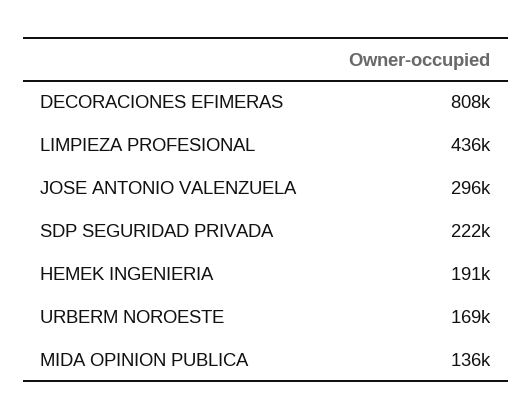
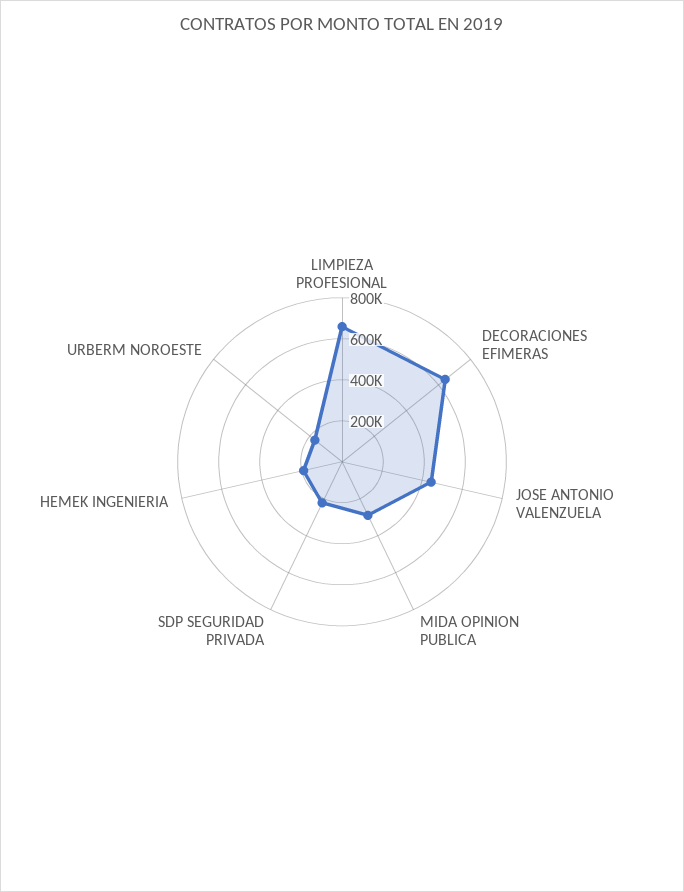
DECORACIONES EFIMERAS: 808000 -> 650000
LIMPIEZA PROFESIONAL: 436000 -> 650000
JOSE ANTONIO VALENZUELA: 296000 -> 450000
MIDA OPINION PUBLICA: 136000 -> 300000

